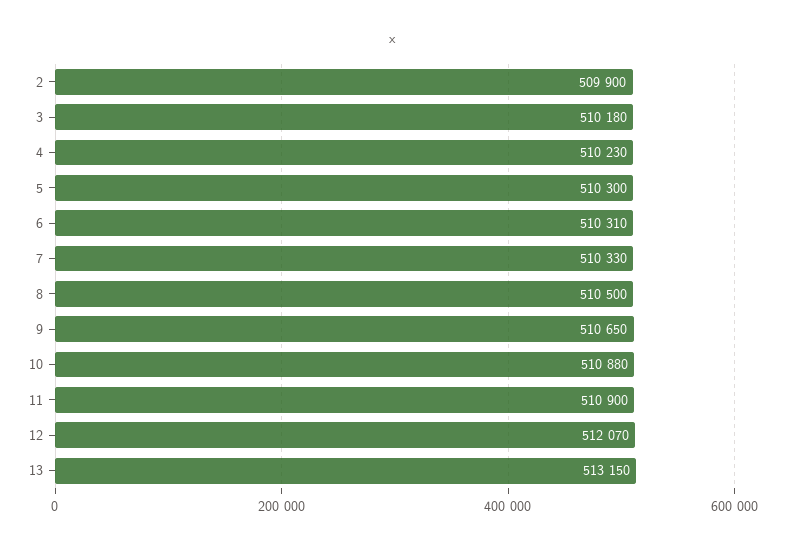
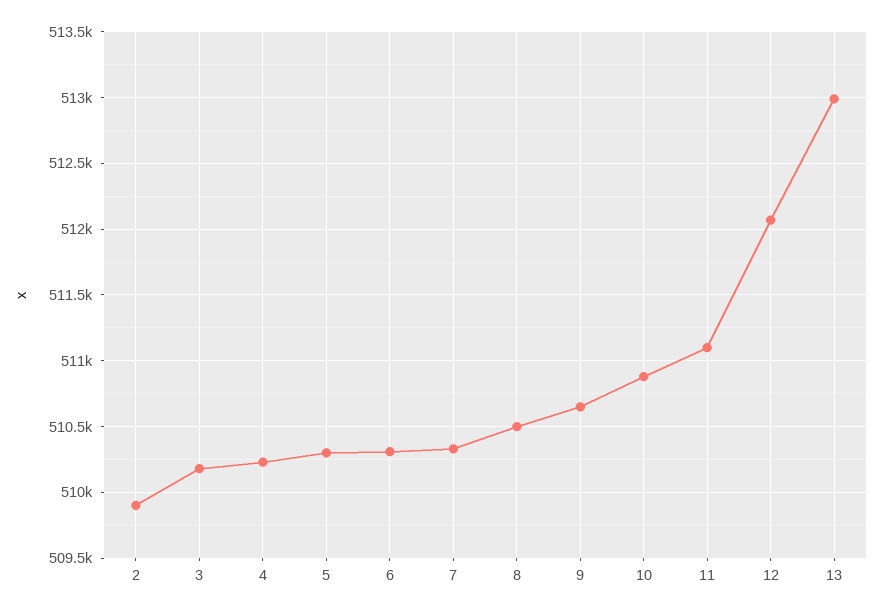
11: 510900 -> 511100
13: 513150 -> 513000

